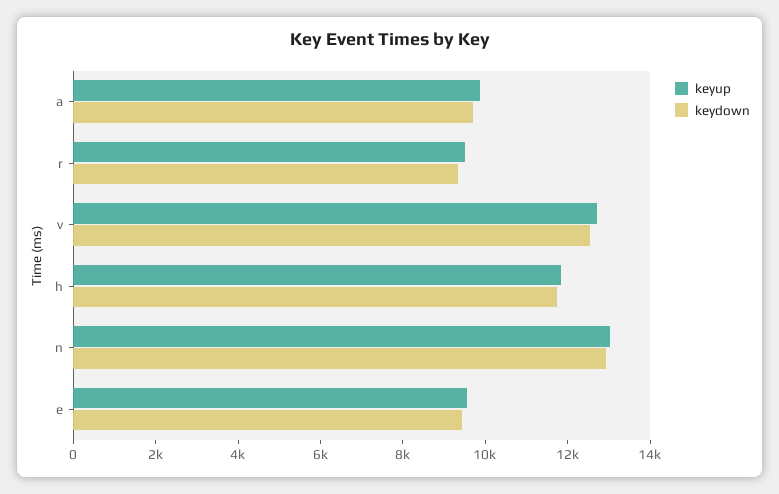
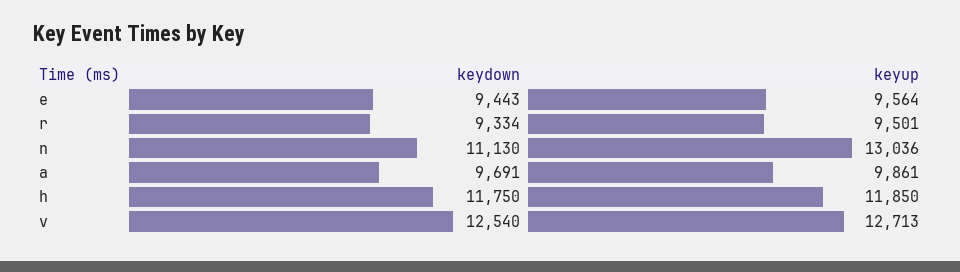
keydown, n: 13000 -> 11130

